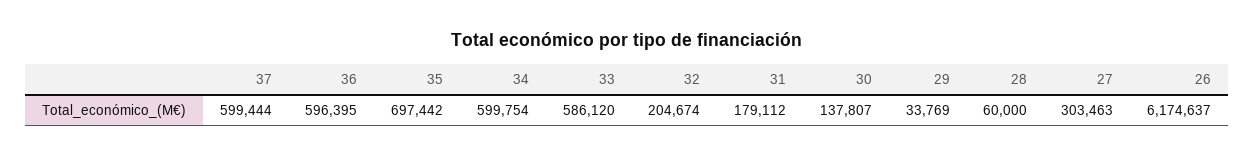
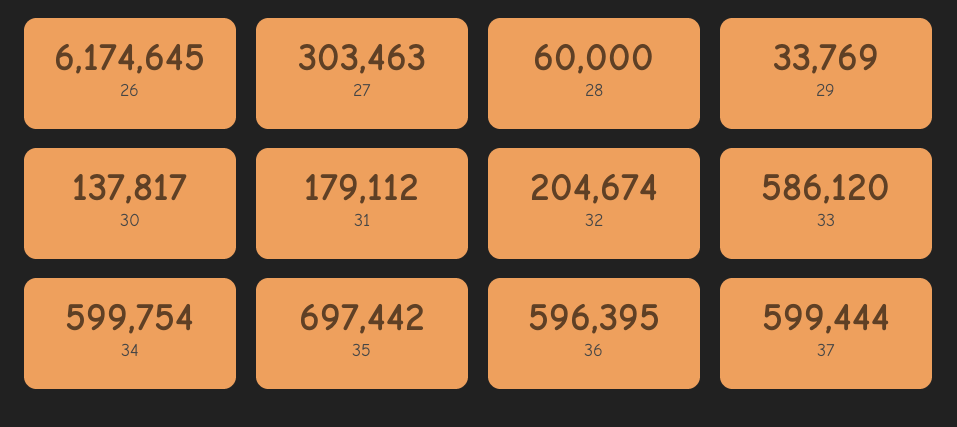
30: 137807 -> 137817
26: 6174637 -> 6174645

